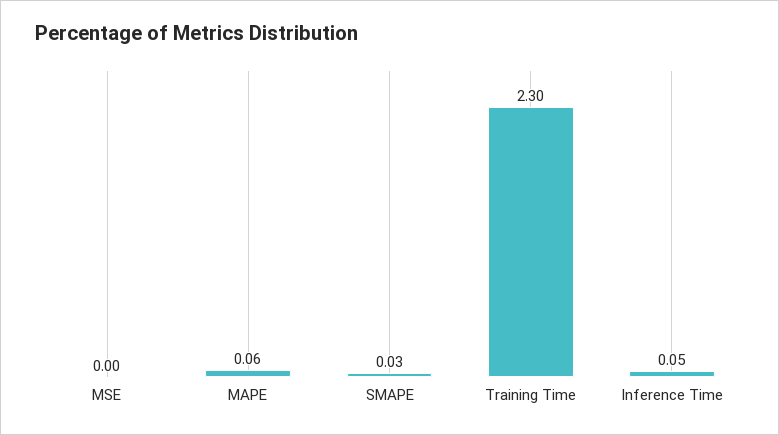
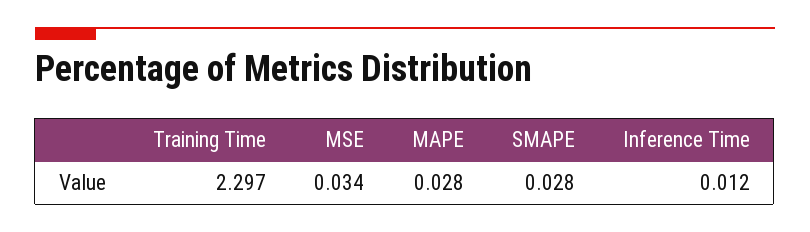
MSE: 0 -> 0.034
MAPE: 0.06 -> 0.028
Inference Time: 0.05 -> 0.012

